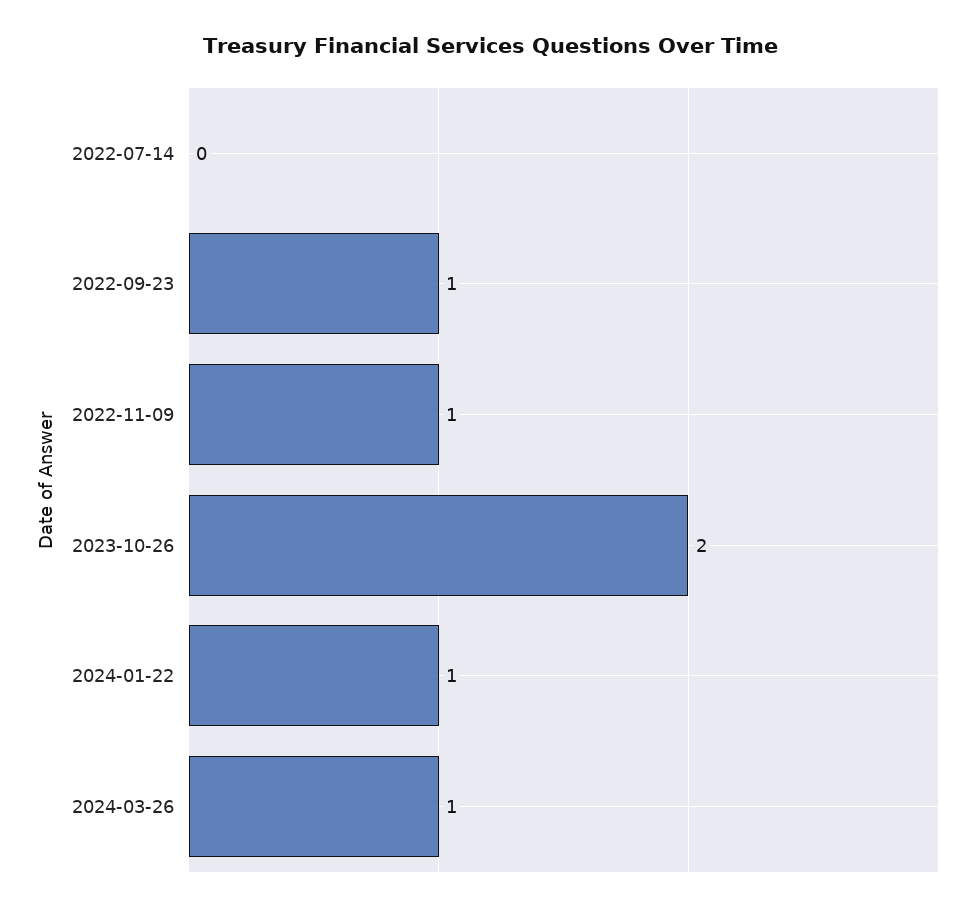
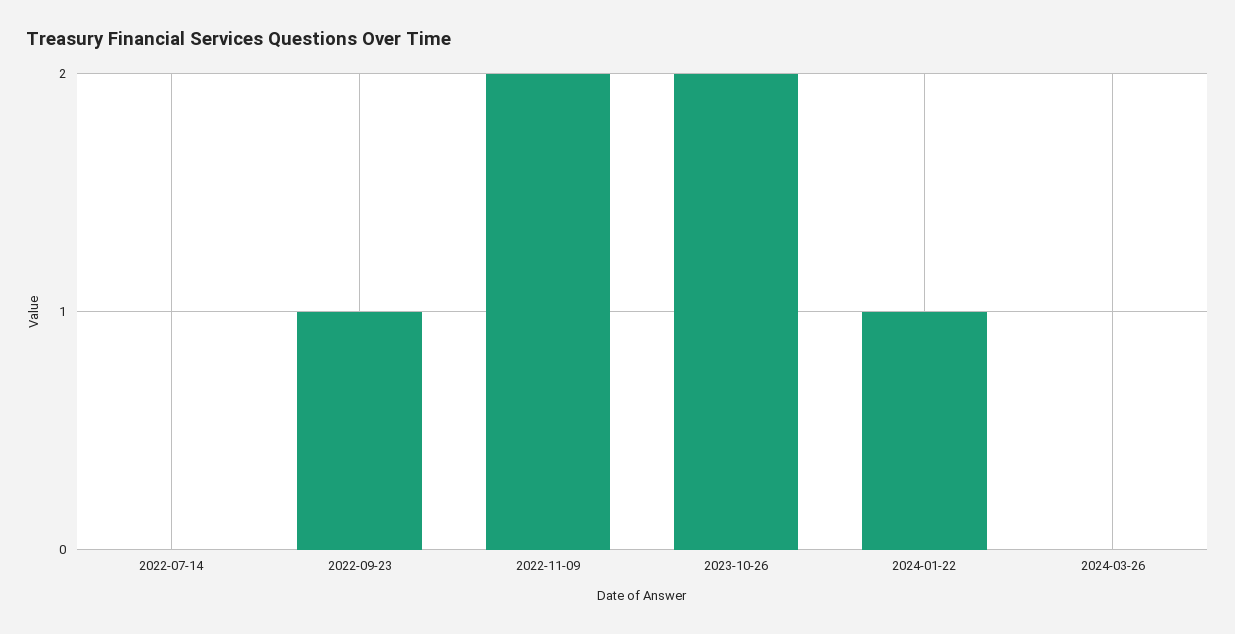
2022-11-09: 1 -> 2
2024-03-26: 1 -> 0

